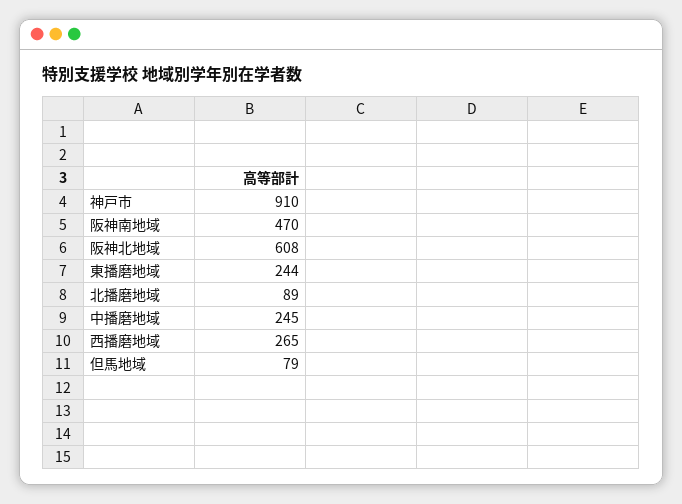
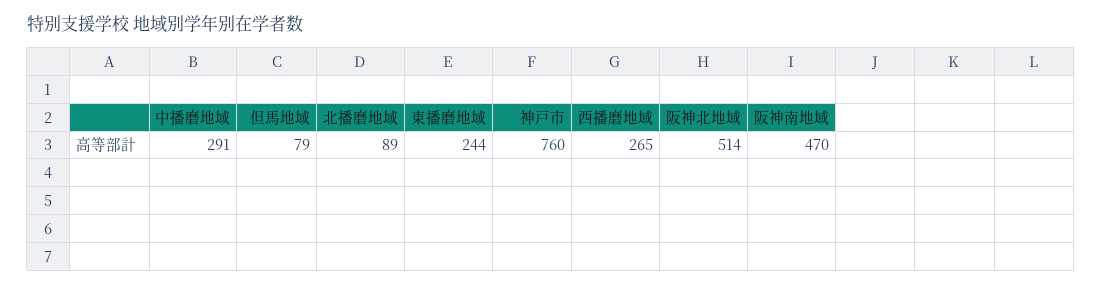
神戸市: 910 -> 760
阪神北地域: 608 -> 514
中播磨地域: 245 -> 291

